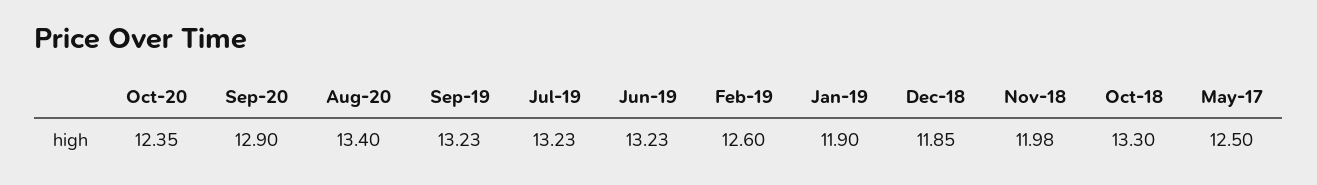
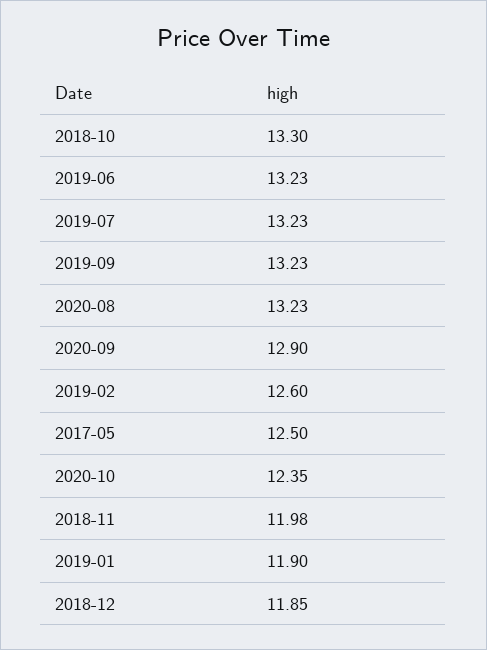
Aug-20: 13.4 -> 13.23

